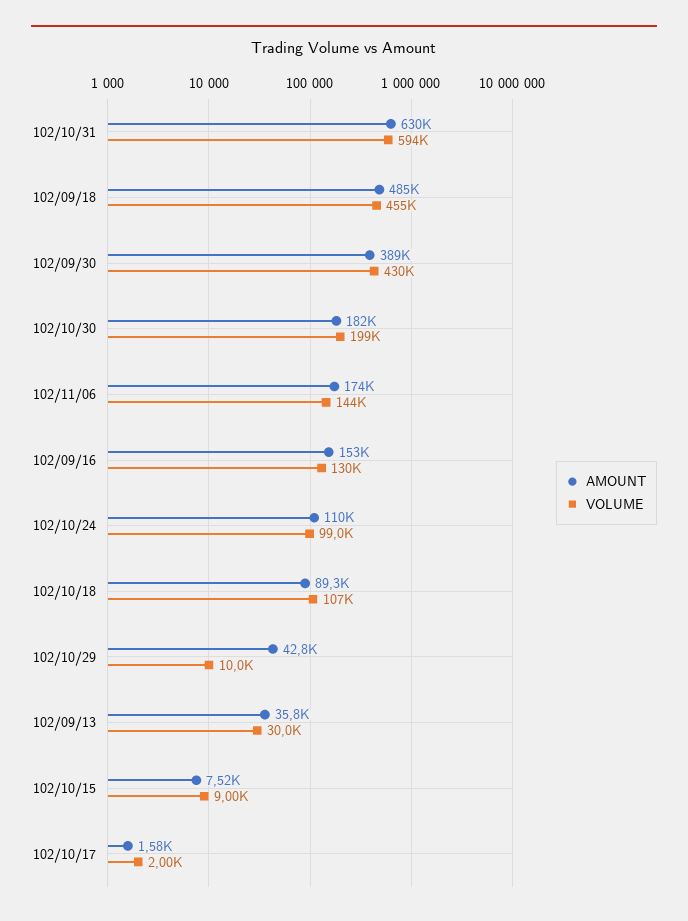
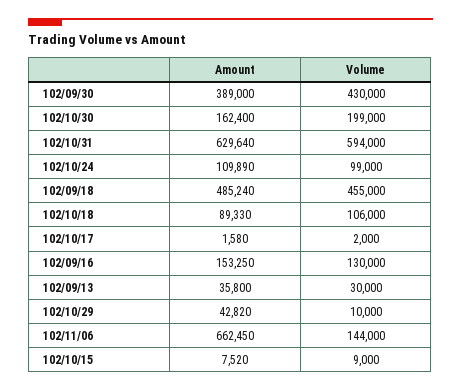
AMOUNT, 102/10/30: 182000 -> 162400
AMOUNT, 102/11/06: 174000 -> 662450
VOLUME, 102/10/18: 107000 -> 106000

